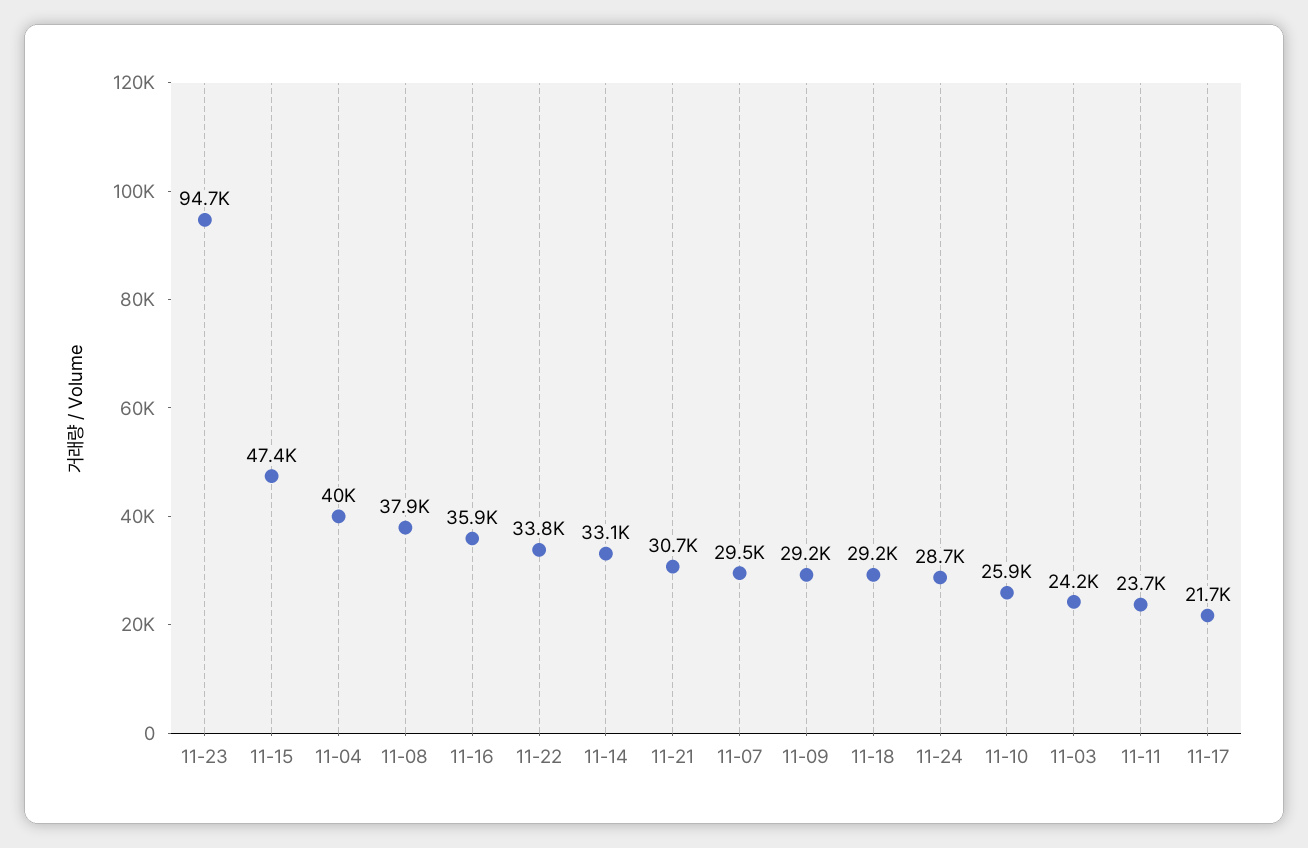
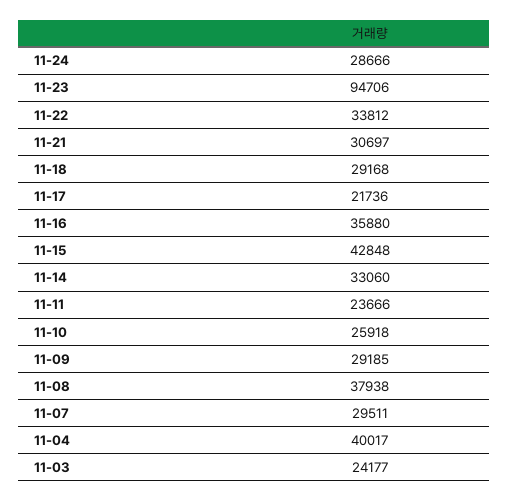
11-15: 47400 -> 42848

